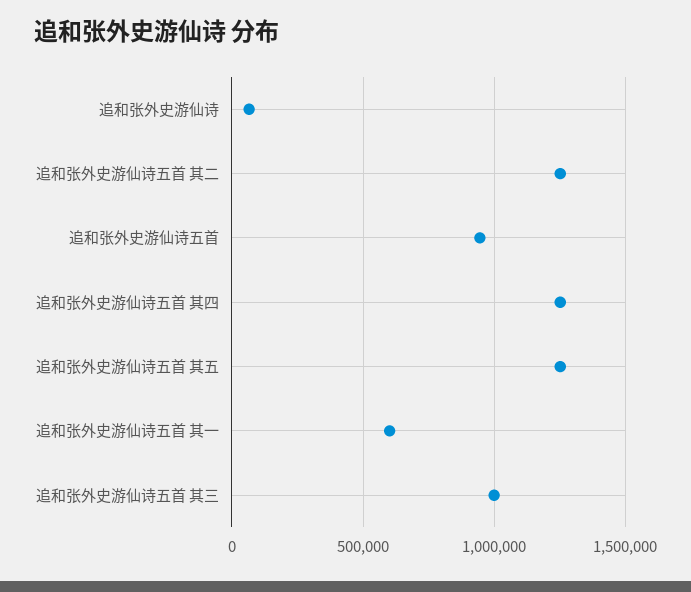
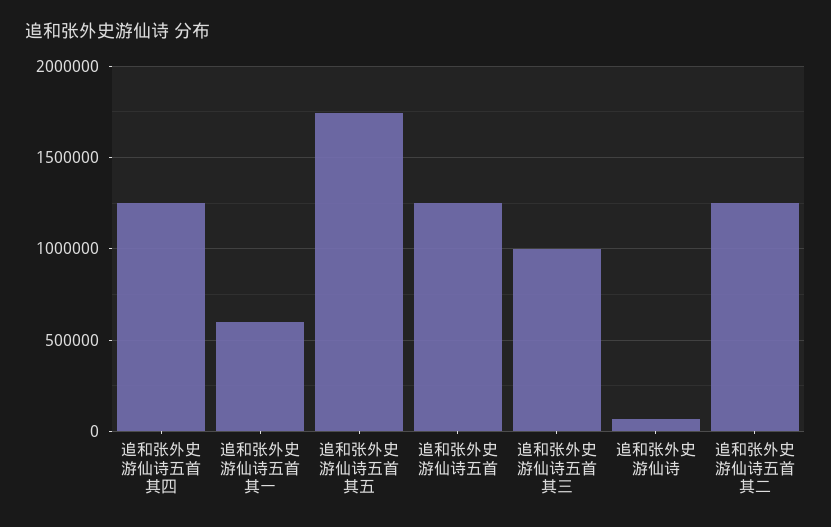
追和张外史游仙诗五首: 950000 -> 1250000
追和张外史游仙诗五首 其五: 1250000 -> 1750000

